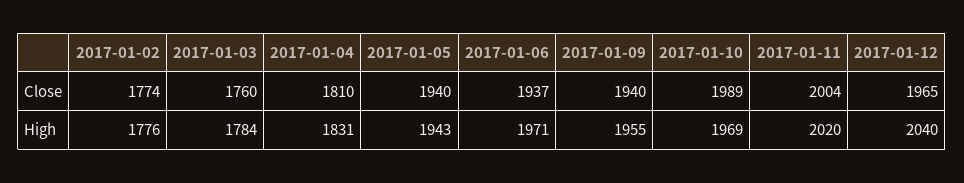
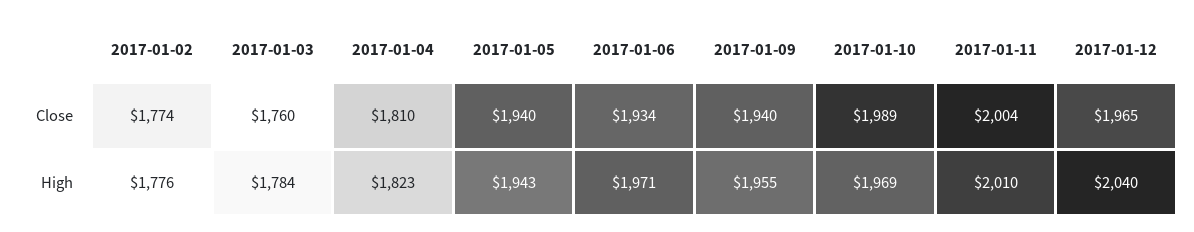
2017-01-06, Close: 1937 -> 1934
2017-01-04, High: 1831 -> 1823
2017-01-11, High: 2020 -> 2010

